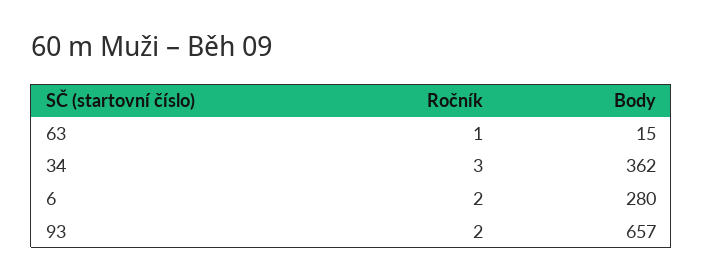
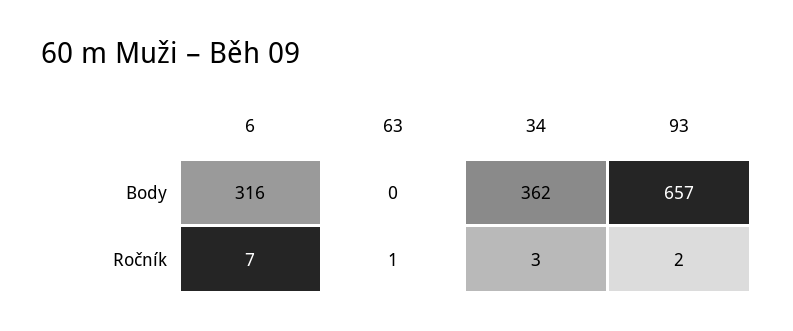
Body, 63: 15 -> 0
Ročník, 6: 2 -> 7
Body, 6: 280 -> 316

